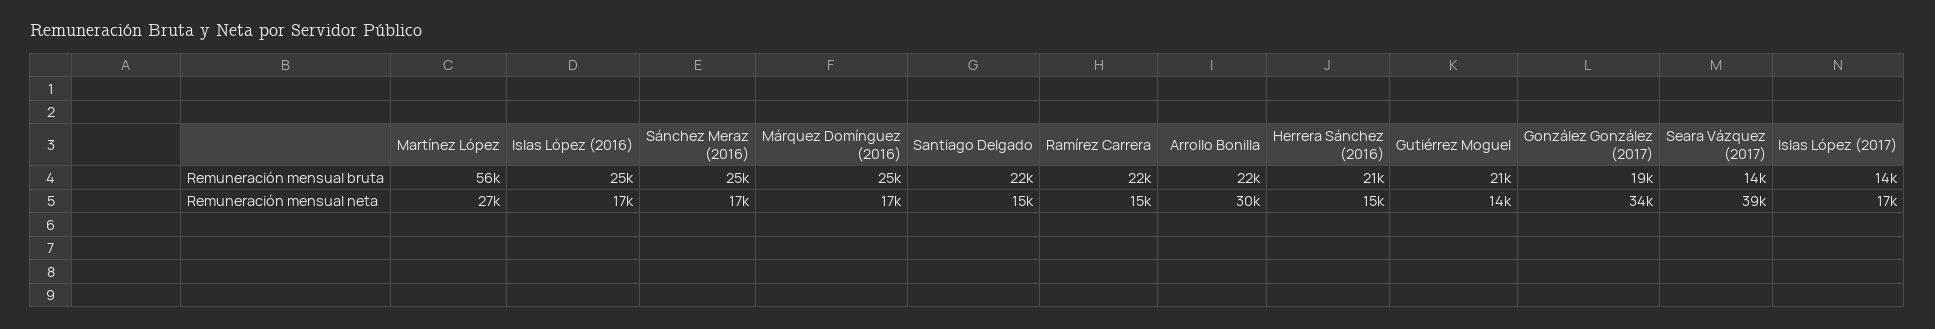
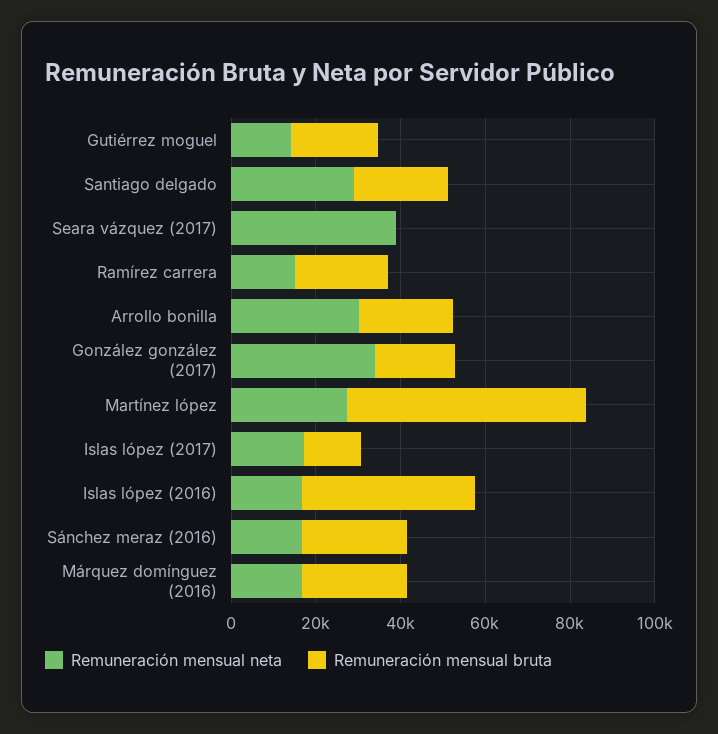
Remuneración mensual bruta, Islas López (2016): 25000 -> 40000
Remuneración mensual bruta, Herrera Sánchez (2016): 21000 -> none
Remuneración mensual bruta, Seara Vázquez (2017): 14000 -> 0
Remuneración mensual neta, Santiago Delgado: 15000 -> 30000
Remuneración mensual neta, Herrera Sánchez (2016): 15000 -> none

